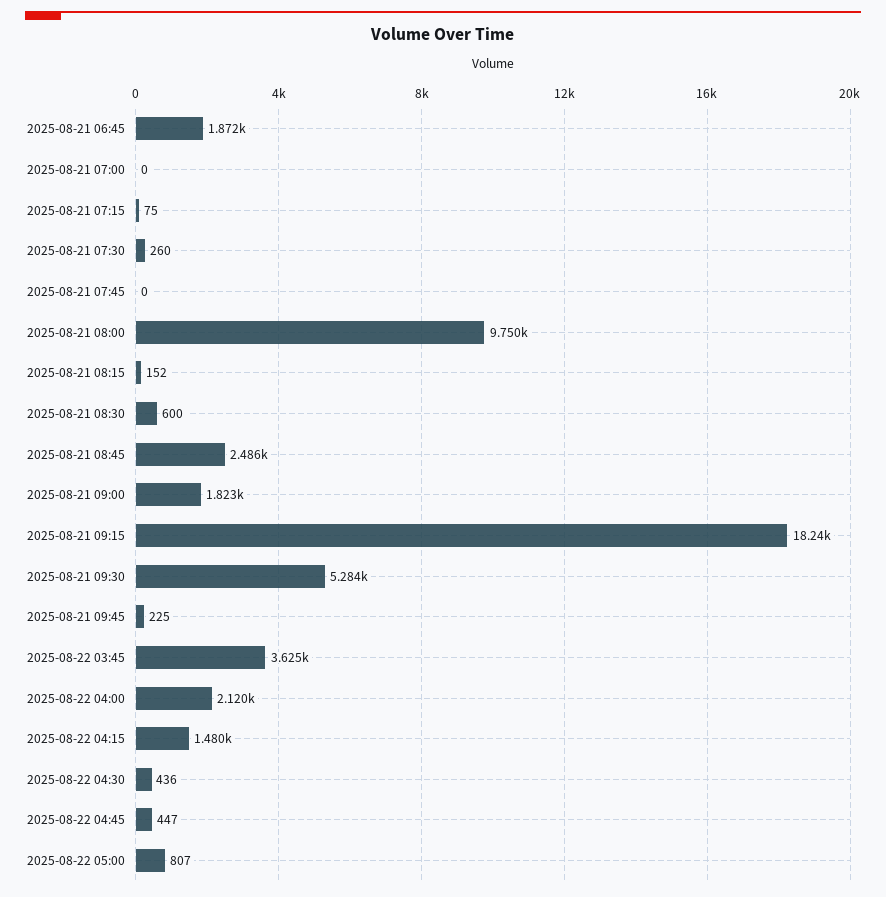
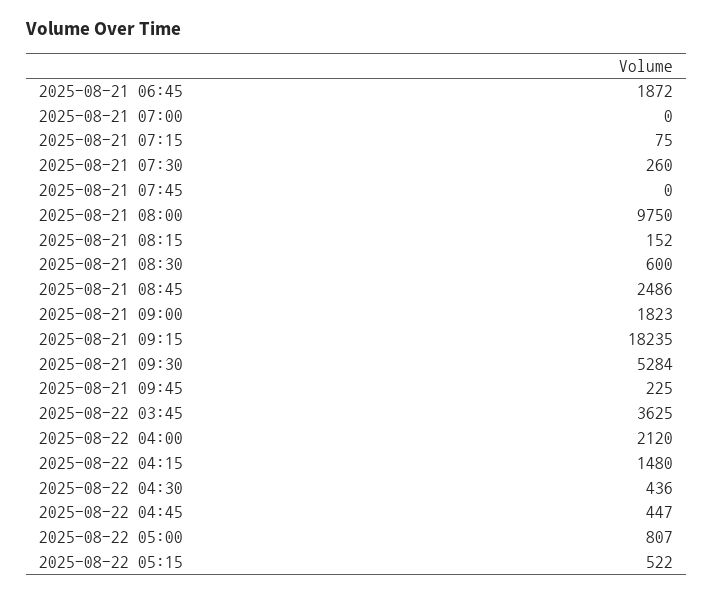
2025-08-22 05:15: none -> 522

